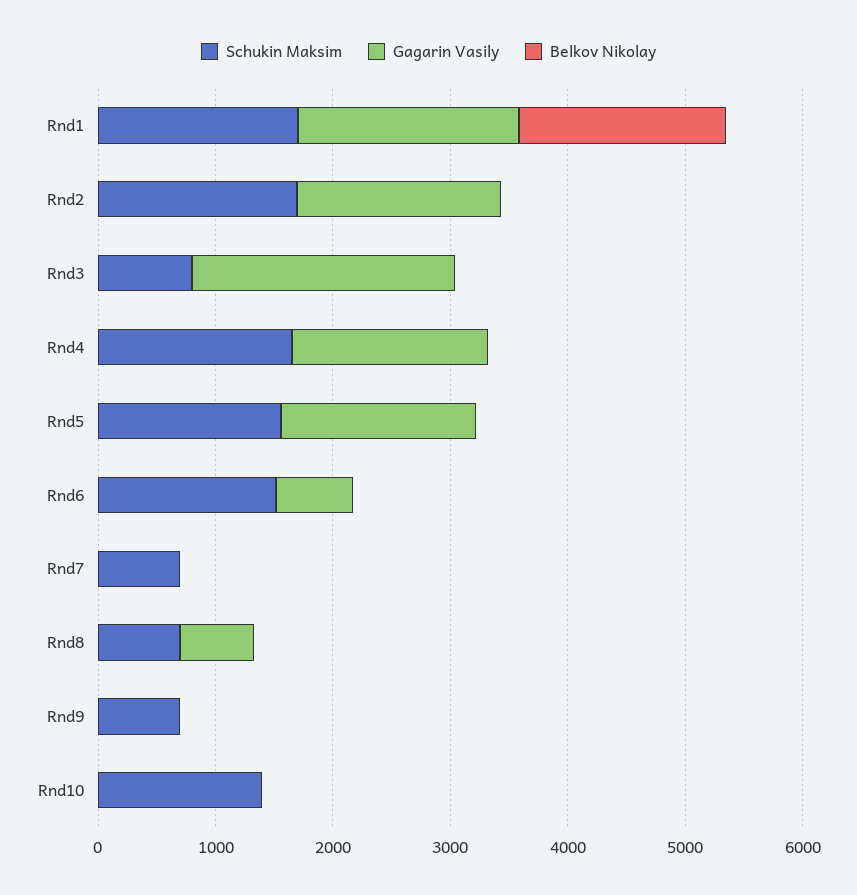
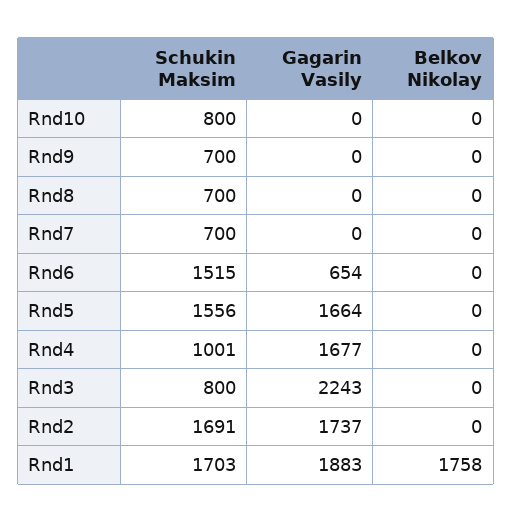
Schukin Maksim, Rnd4: 1600 -> 1001
Gagarin Vasily, Rnd8: 600 -> 0
Schukin Maksim, Rnd10: 1400 -> 800

